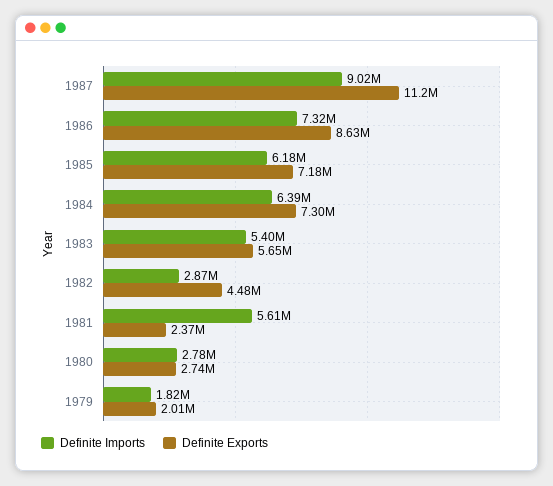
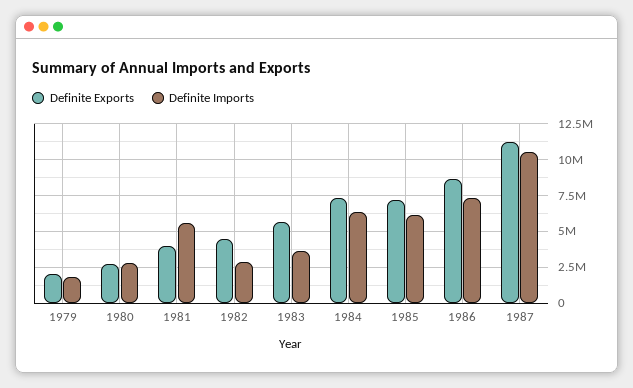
Definite Imports, 1987: 9020000 -> 10500000
Definite Imports, 1983: 5400000 -> 3500000
Definite Exports, 1981: 2370000 -> 4000000

